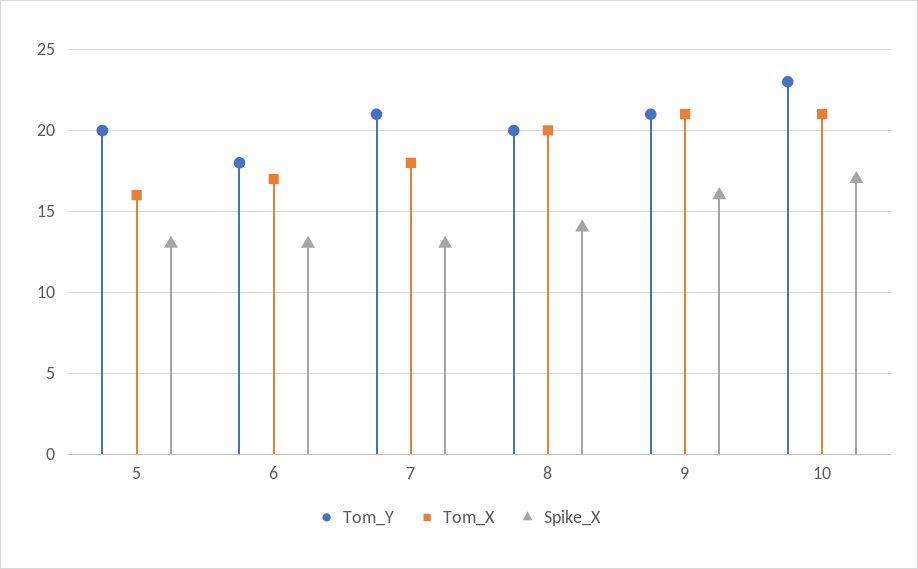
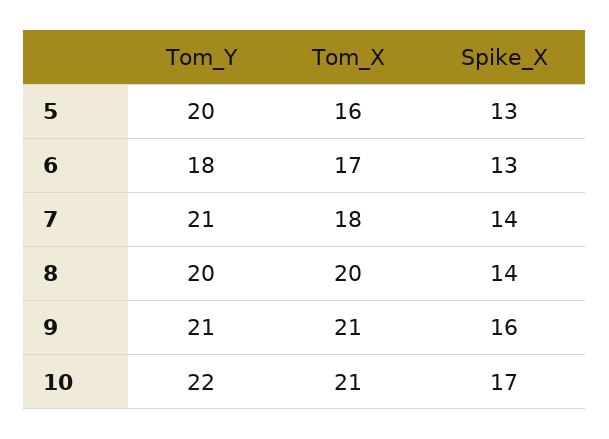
Spike_X, 7: 13 -> 14
Tom_Y, 10: 23 -> 22

